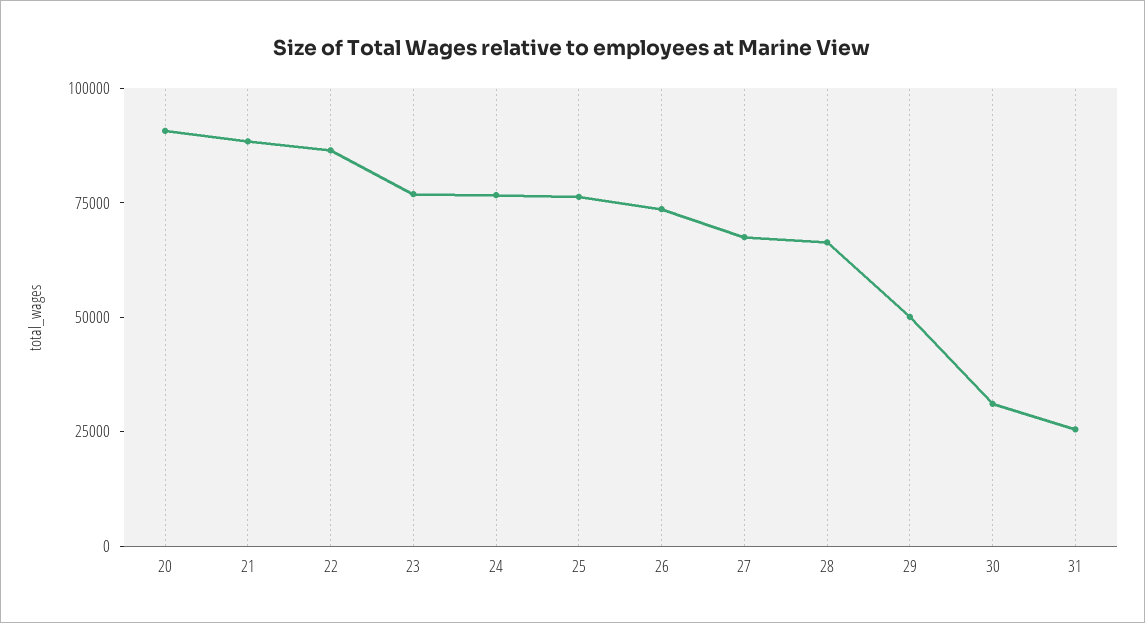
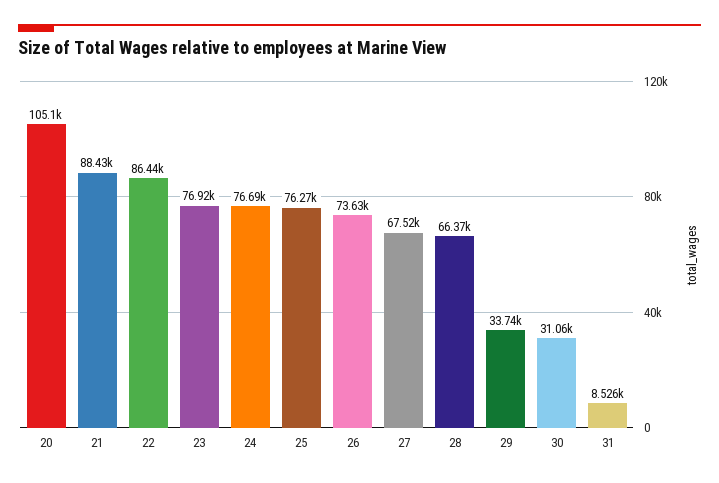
20: 90000 -> 105100
29: 50000 -> 33740
31: 25000 -> 8526

